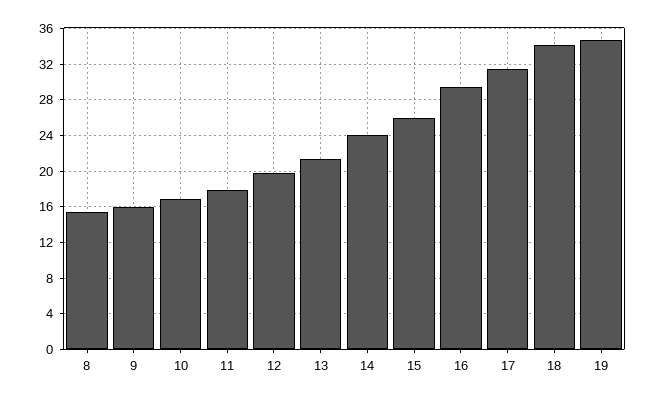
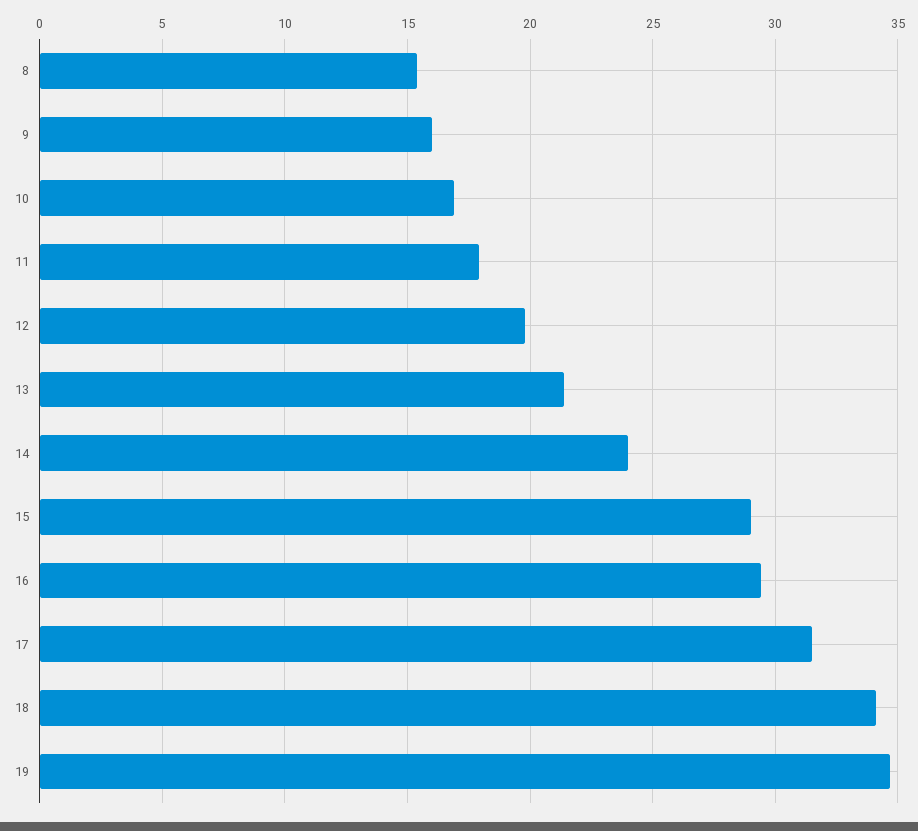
15: 26 -> 29

